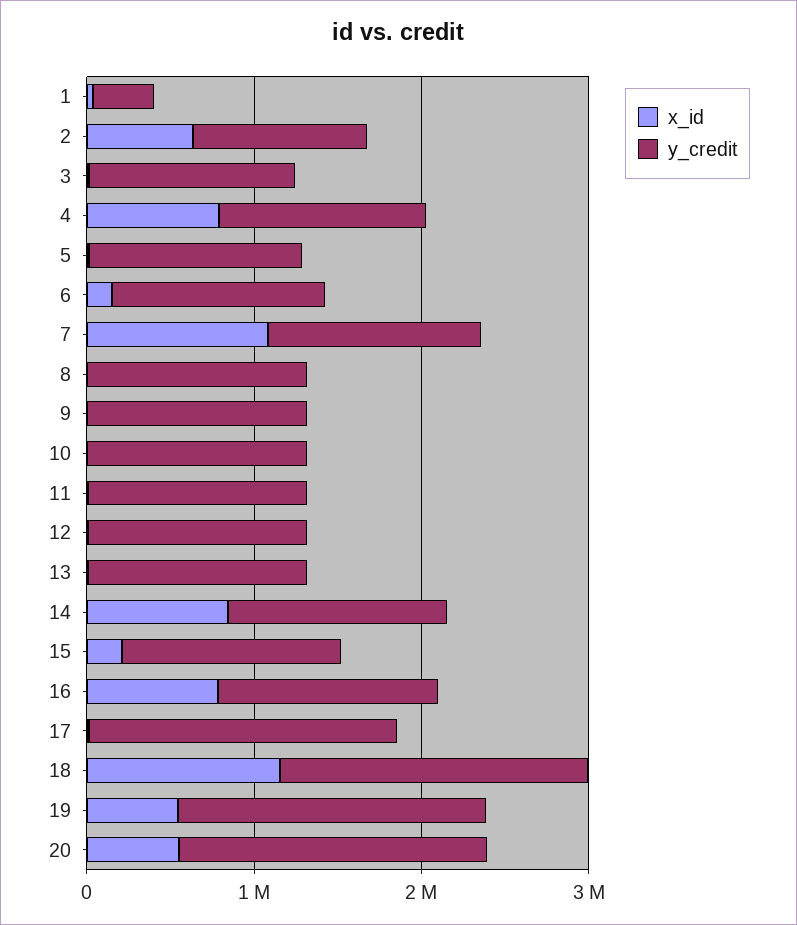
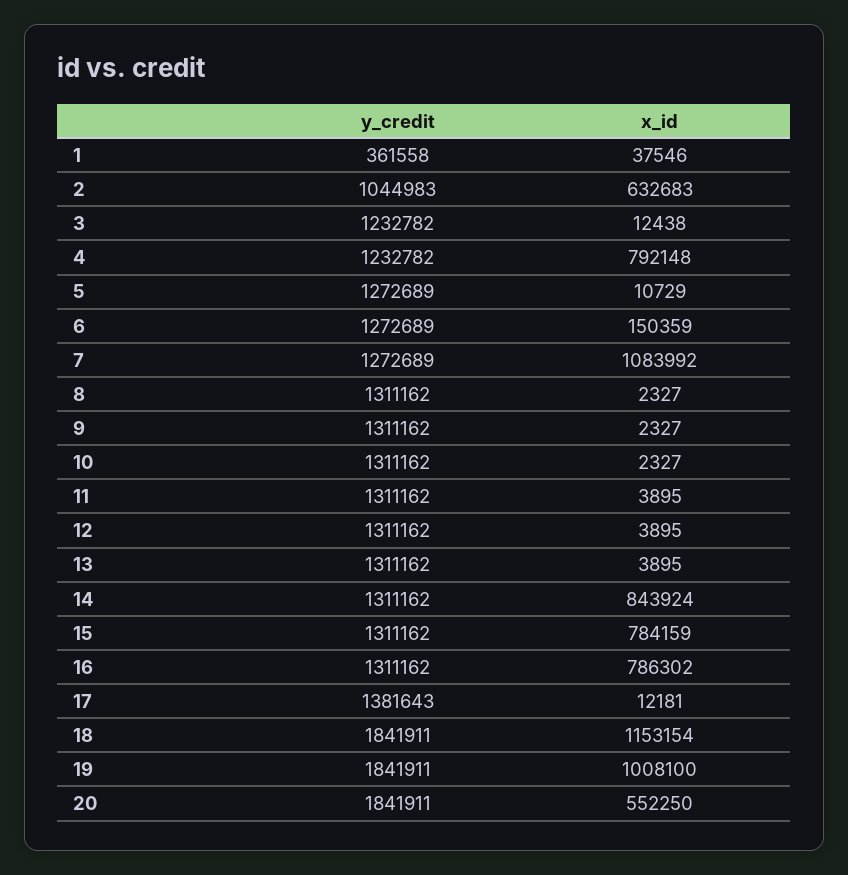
x_id, 15: 200000 -> 784159
y_credit, 17: 1800000 -> 1381643
x_id, 19: 600000 -> 1008100

